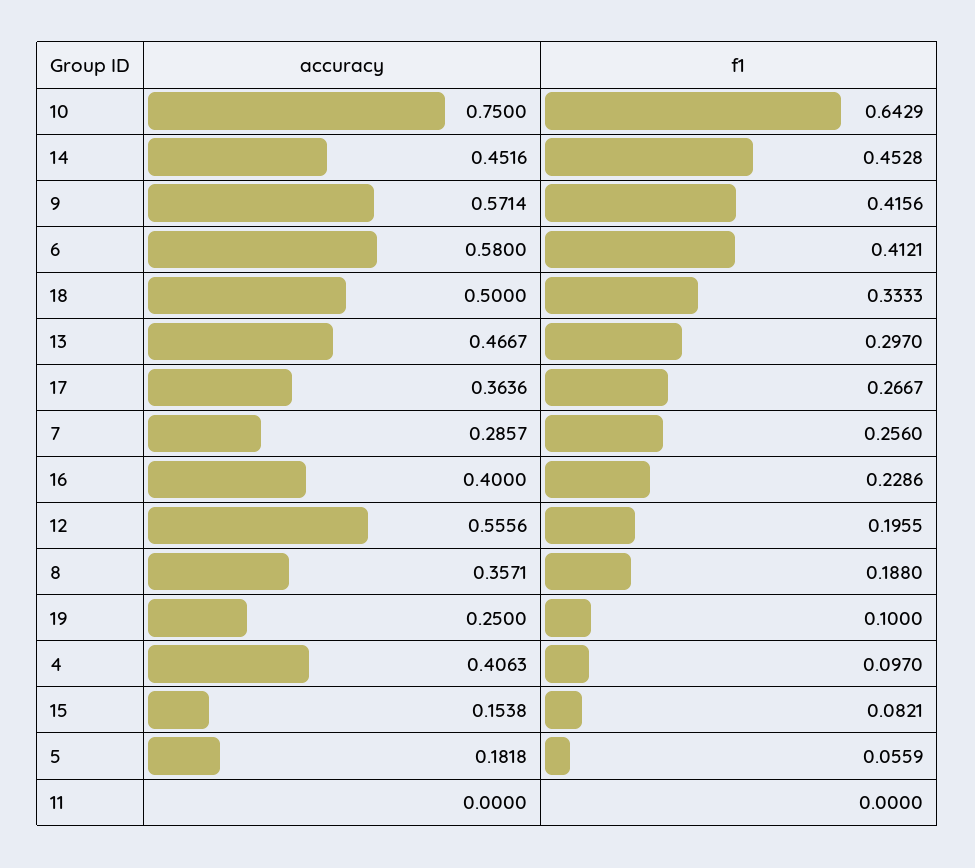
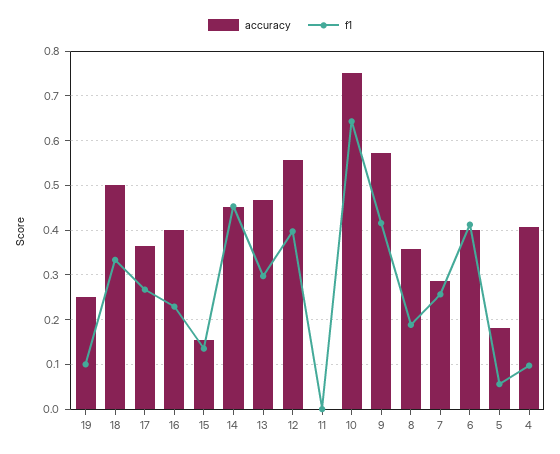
accuracy, 6: 0.58 -> 0.4
f1, 12: 0.1955 -> 0.4
f1, 15: 0.0821 -> 0.14

